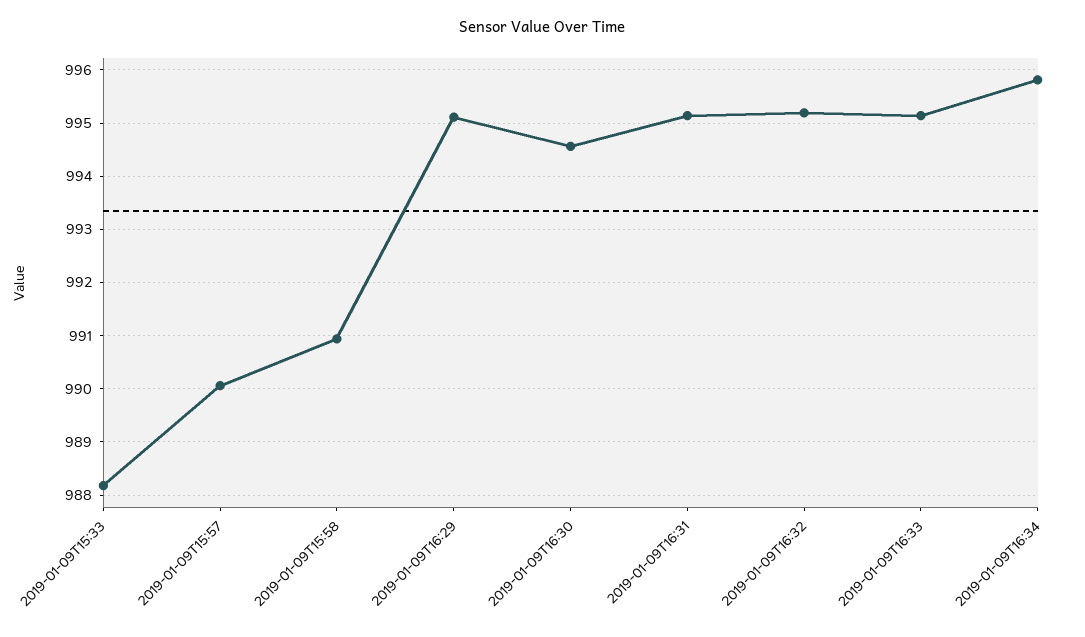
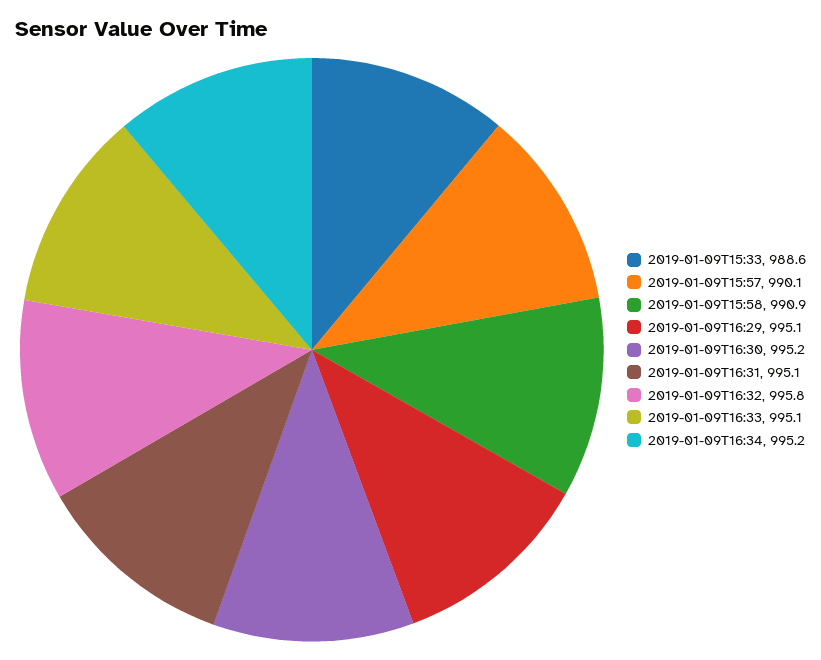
2019-01-09T15:33: 988.2 -> 988.6
2019-01-09T16:30: 994.6 -> 995.2
2019-01-09T16:32: 995.2 -> 995.8
2019-01-09T16:34: 995.8 -> 995.2

